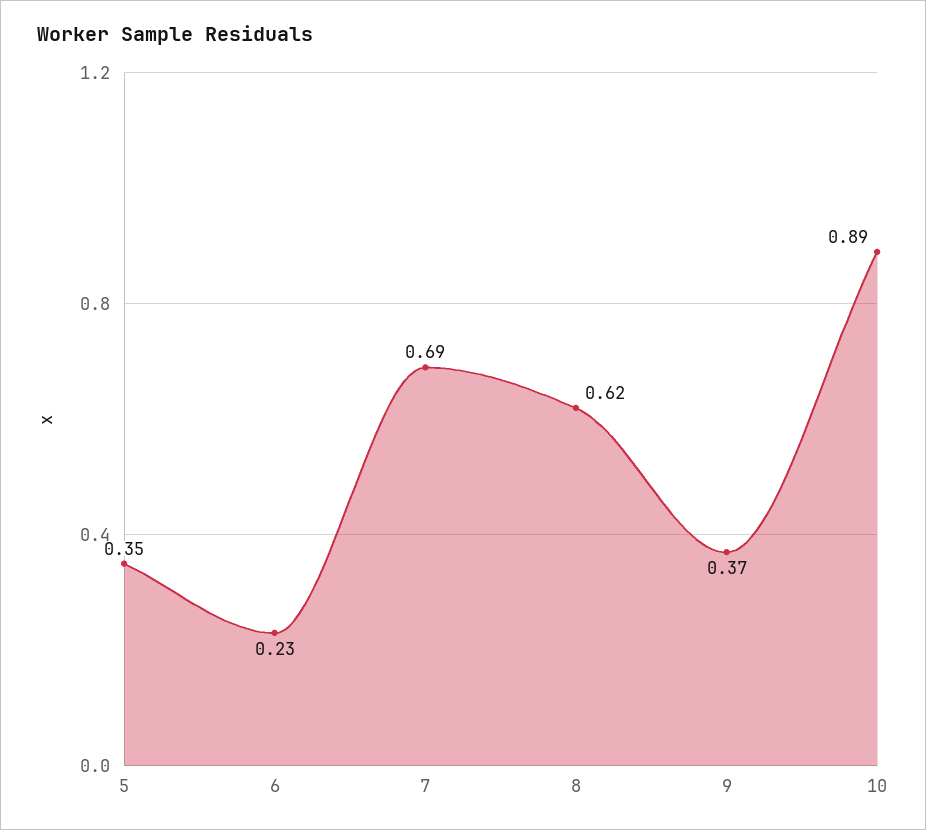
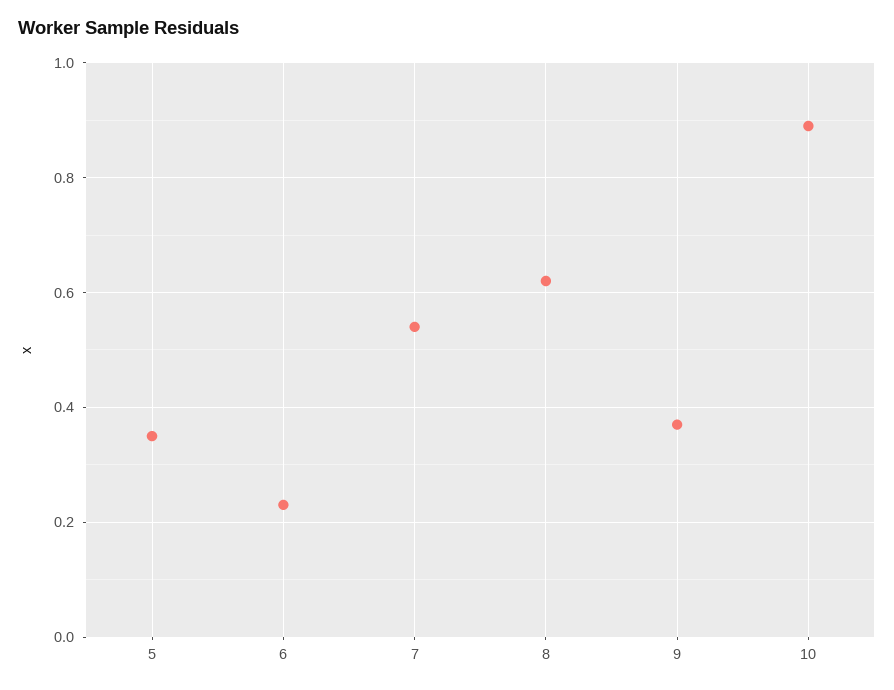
7: 0.69 -> 0.55

